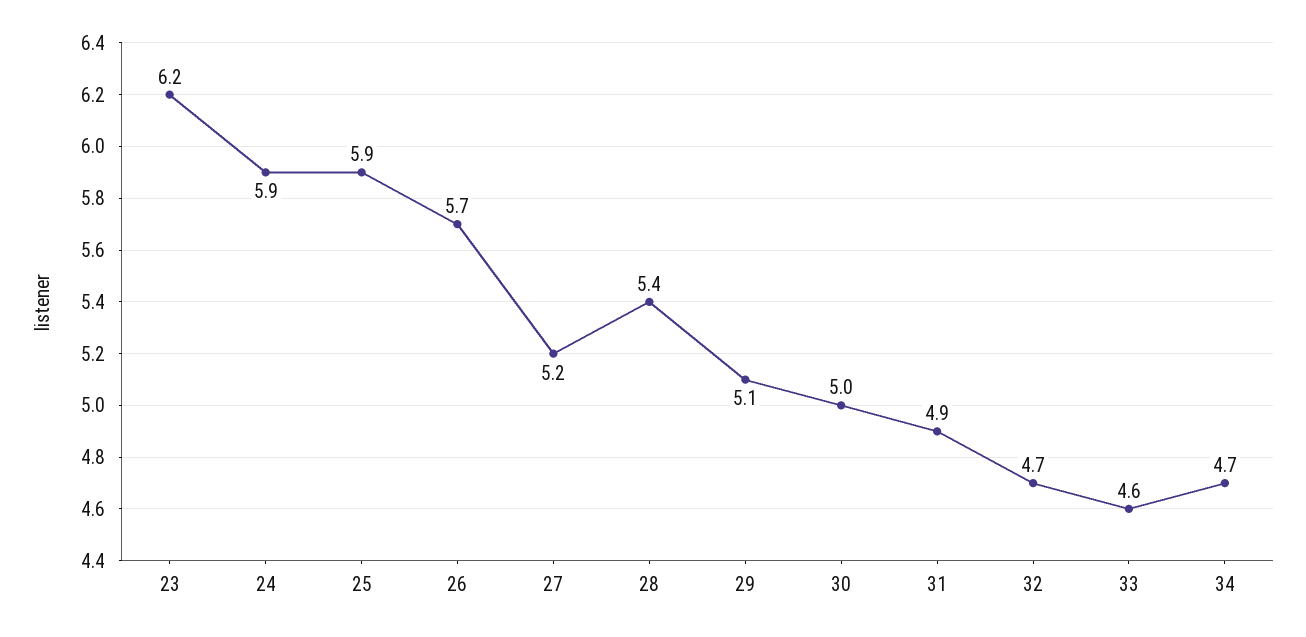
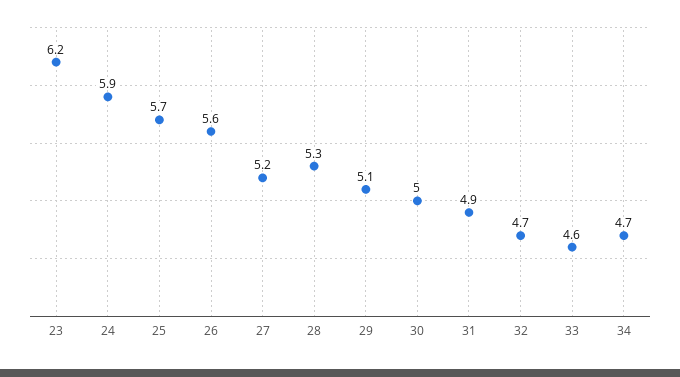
25: 5.9 -> 5.7
26: 5.7 -> 5.6
28: 5.4 -> 5.3

